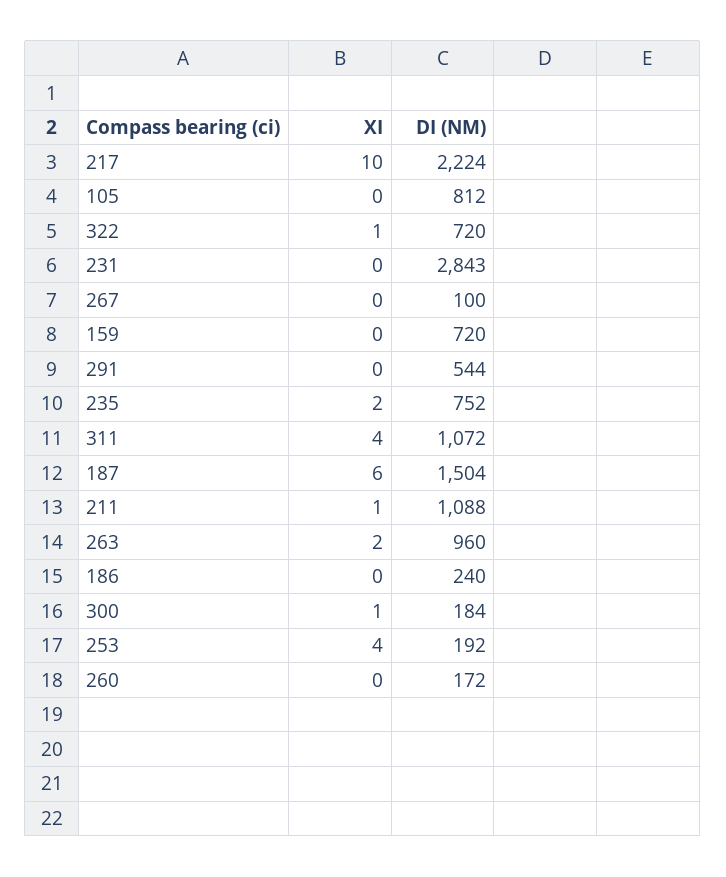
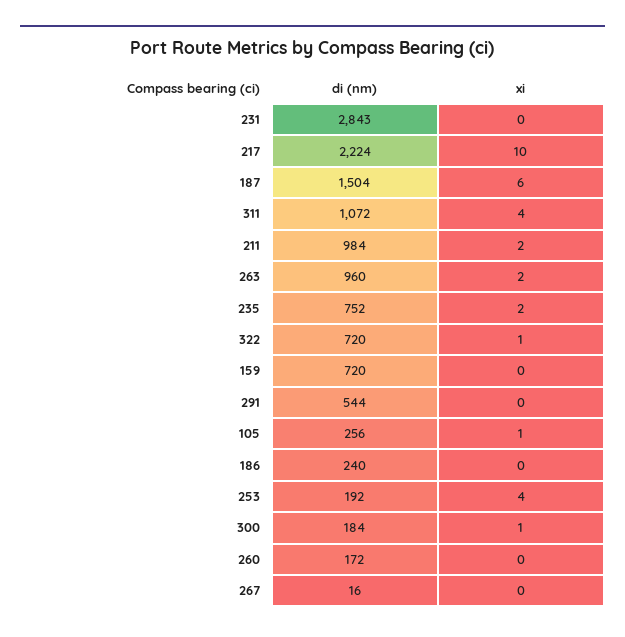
XI, 105: 0 -> 1
DI (NM), 105: 812 -> 256
DI (NM), 267: 100 -> 16
XI, 211: 1 -> 2
DI (NM), 211: 1088 -> 984

